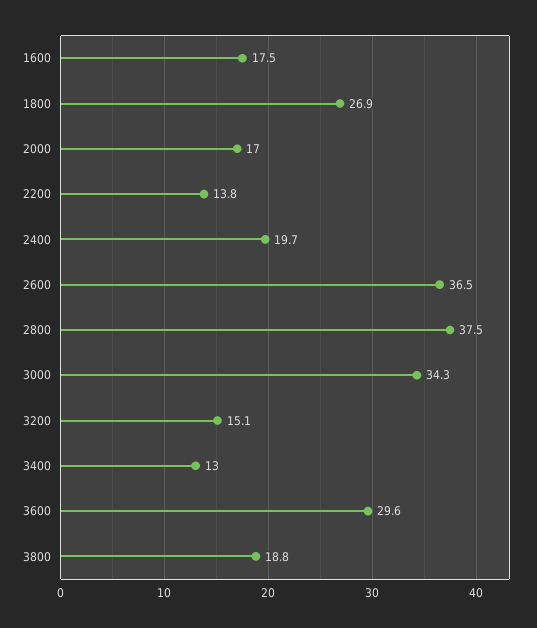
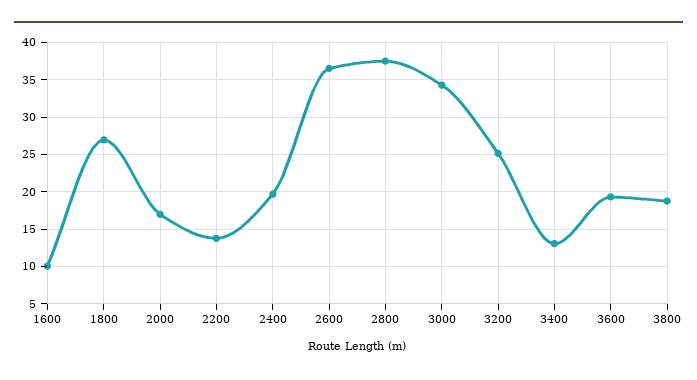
1600: 17.5 -> 10
3200: 15.1 -> 25
3600: 29.6 -> 19

